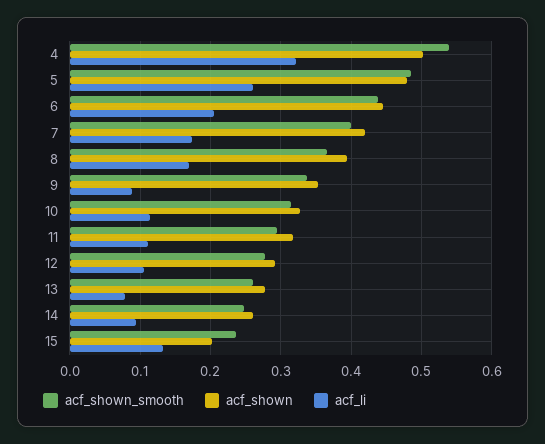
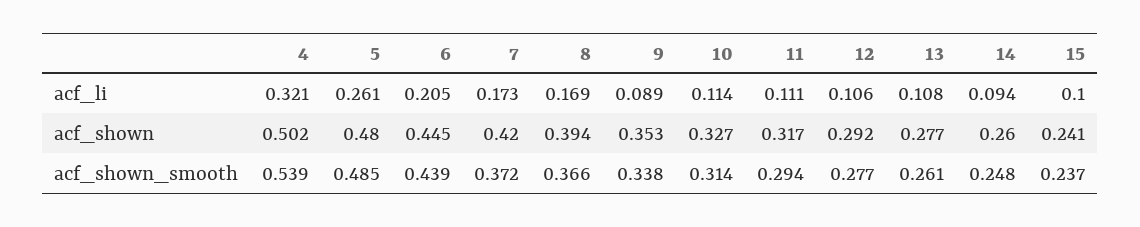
acf_shown_smooth, 7: 0.4 -> 0.372
acf_li, 13: 0.08 -> 0.108
acf_shown, 15: 0.2 -> 0.241
acf_li, 15: 0.13 -> 0.1

